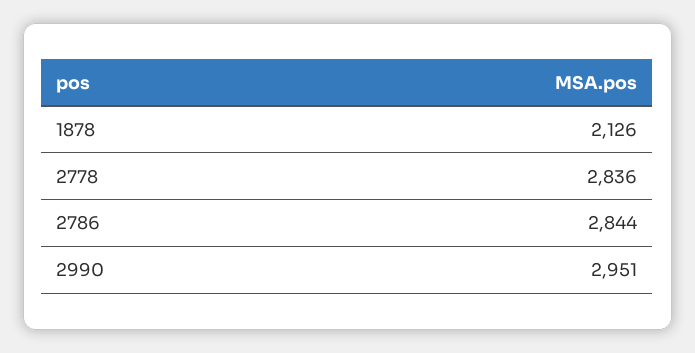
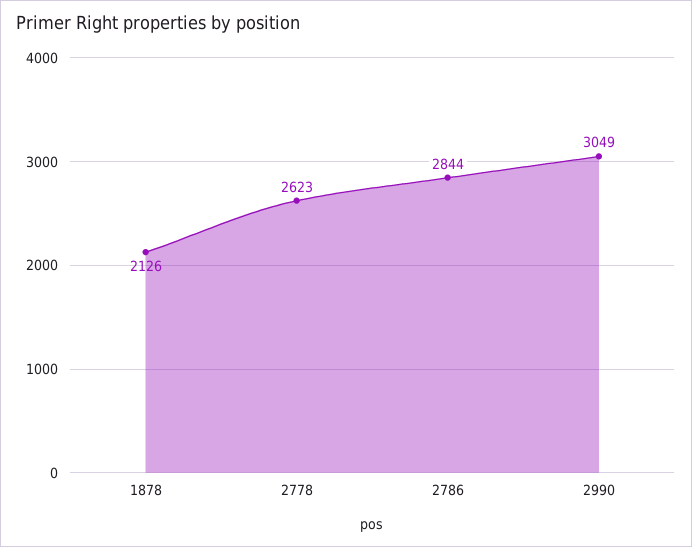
2778: 2836 -> 2623
2990: 2951 -> 3049

